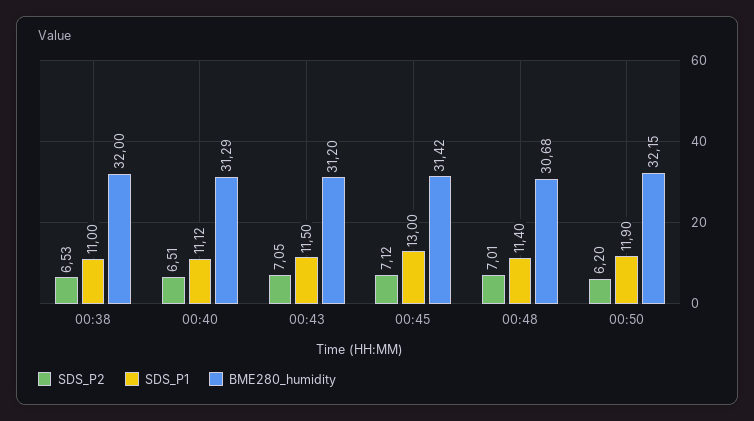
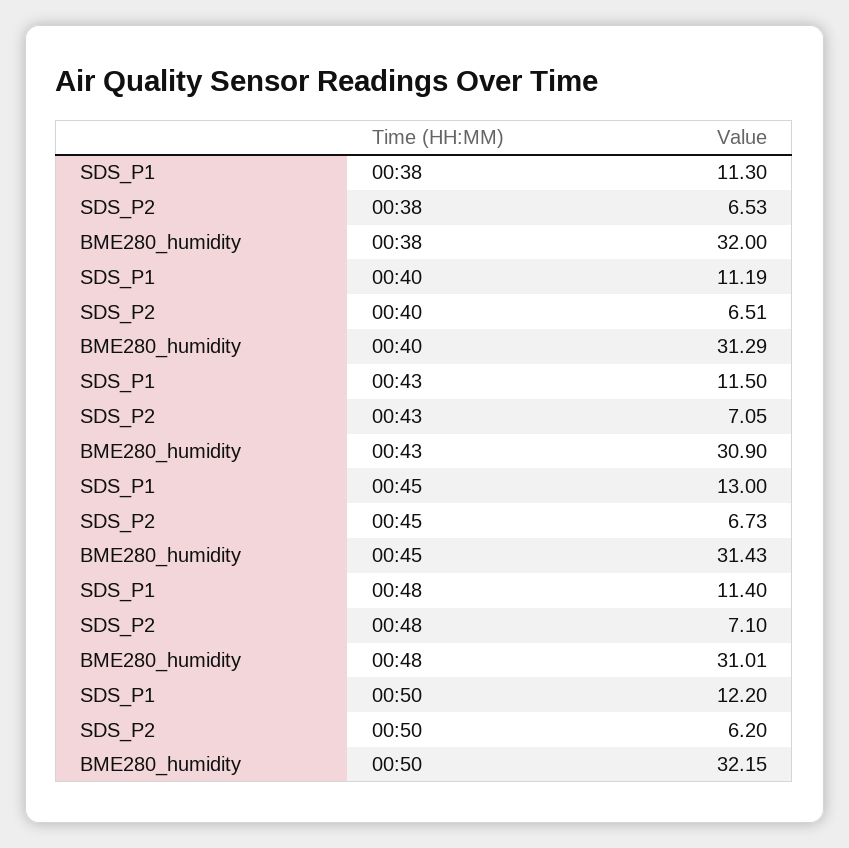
SDS_P1, 00:38: 11 -> 11.3
SDS_P1, 00:40: 11.12 -> 11.19
BME280_humidity, 00:43: 31.2 -> 30.9
SDS_P2, 00:45: 7.12 -> 6.73
BME280_humidity, 00:45: 31.42 -> 31.43
SDS_P2, 00:48: 7.01 -> 7.1
BME280_humidity, 00:48: 30.68 -> 31.01
SDS_P1, 00:50: 11.9 -> 12.2

